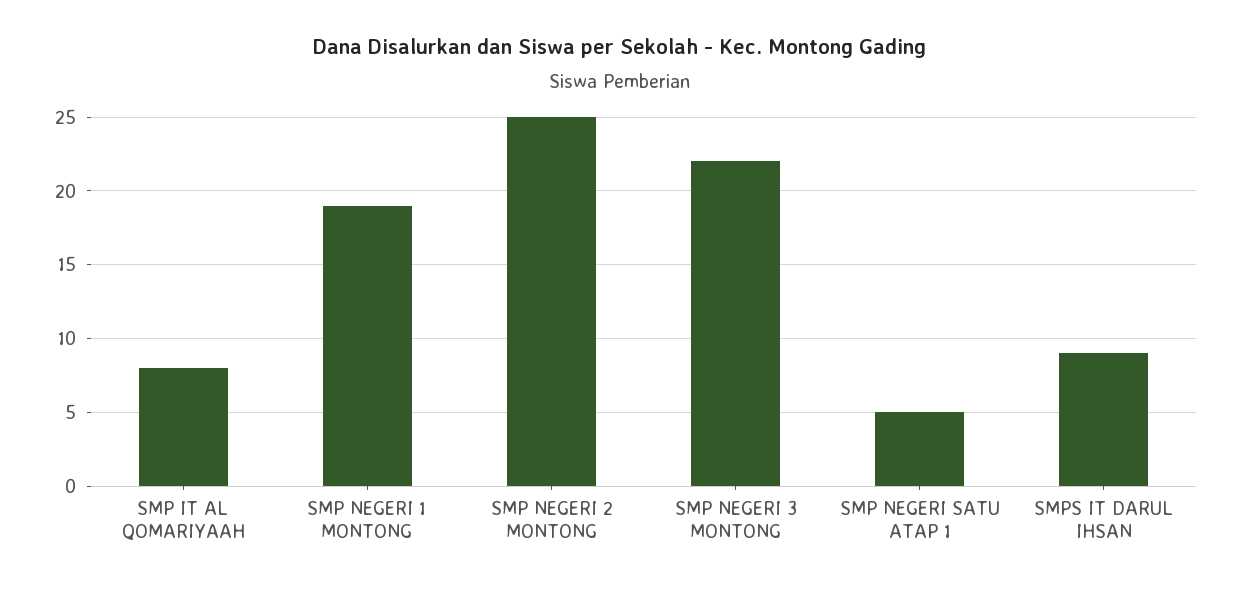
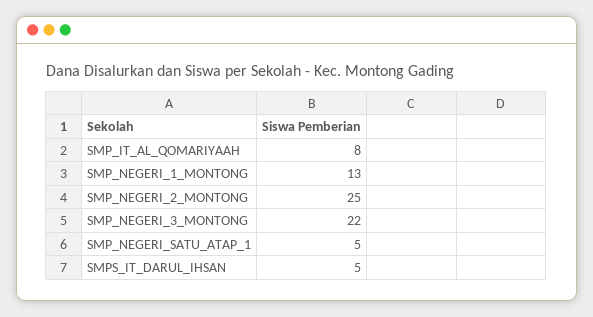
SMP NEGERI 1 MONTONG: 19 -> 13
SMPS IT DARUL IHSAN: 9 -> 5

